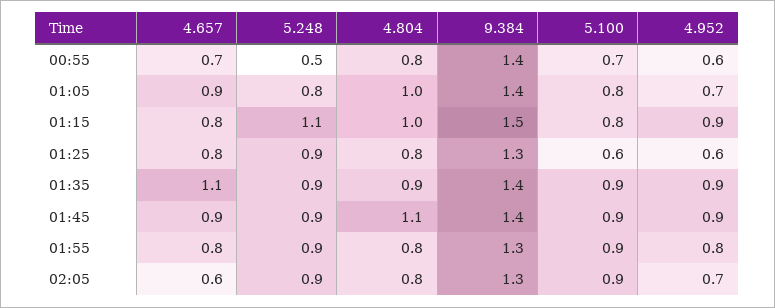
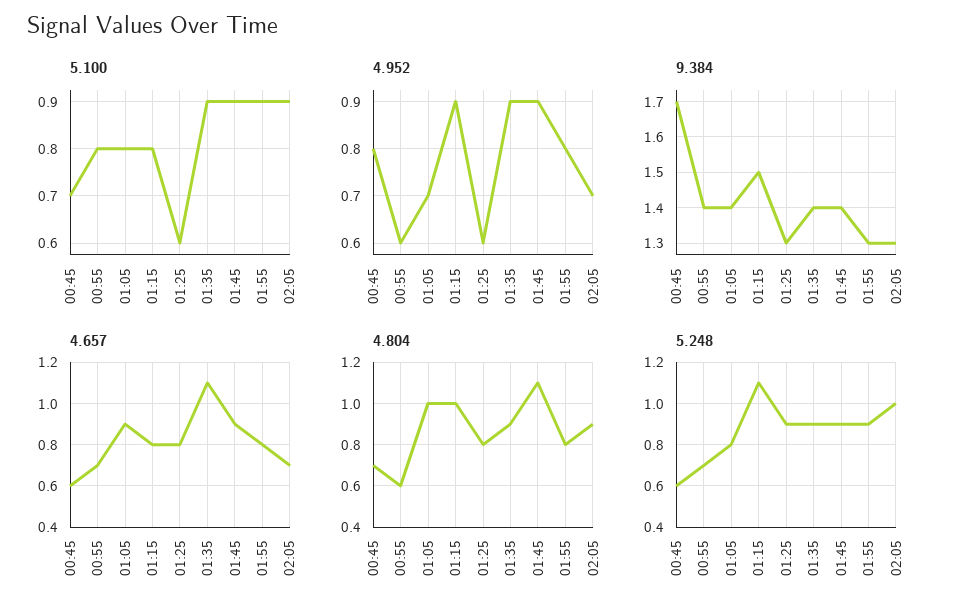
5.248, 00:55: 0.5 -> 0.7
4.804, 00:55: 0.8 -> 0.6
5.100, 00:55: 0.7 -> 0.8
4.657, 02:05: 0.6 -> 0.7
5.248, 02:05: 0.9 -> 1
4.804, 02:05: 0.8 -> 0.9
5.100, 00:45: none -> 0.7
4.952, 00:45: none -> 0.8
9.384, 00:45: none -> 1.7
4.657, 00:45: none -> 0.6
4.804, 00:45: none -> 0.7
5.248, 00:45: none -> 0.6

